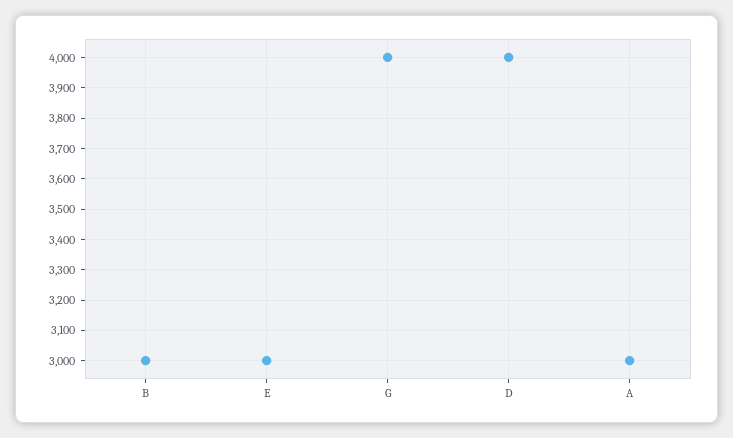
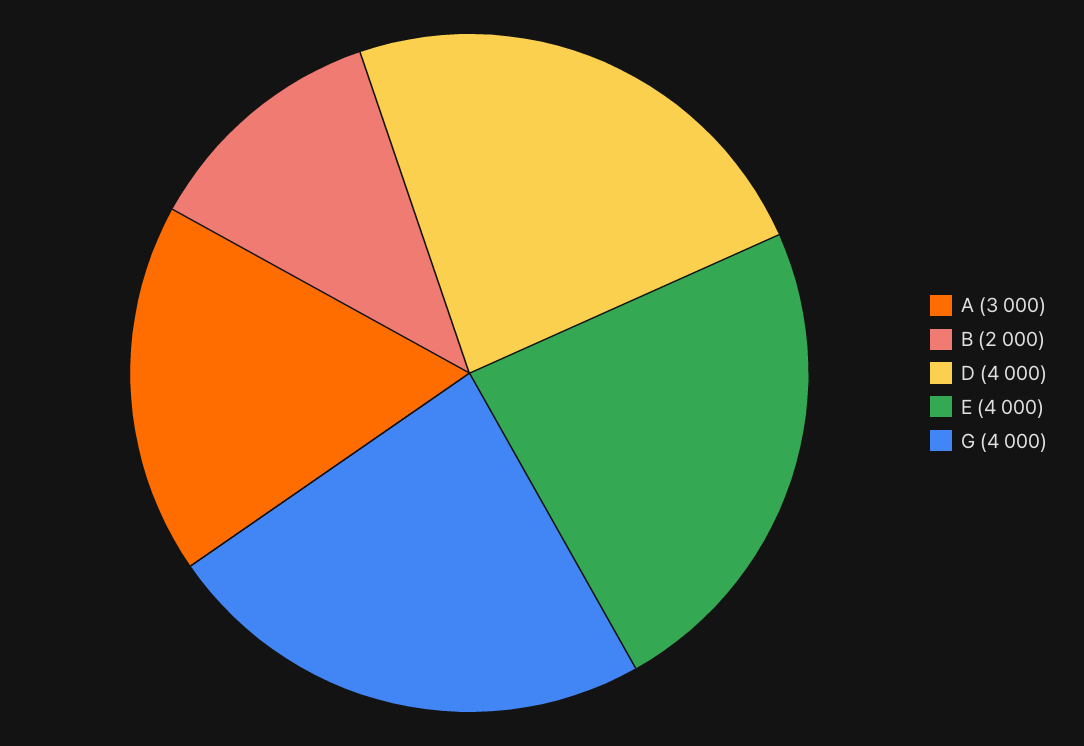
B: 3000 -> 2000
E: 3000 -> 4000

